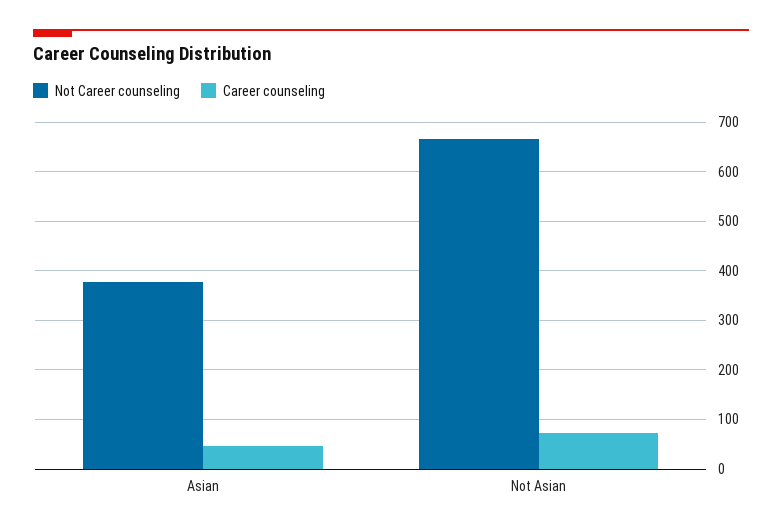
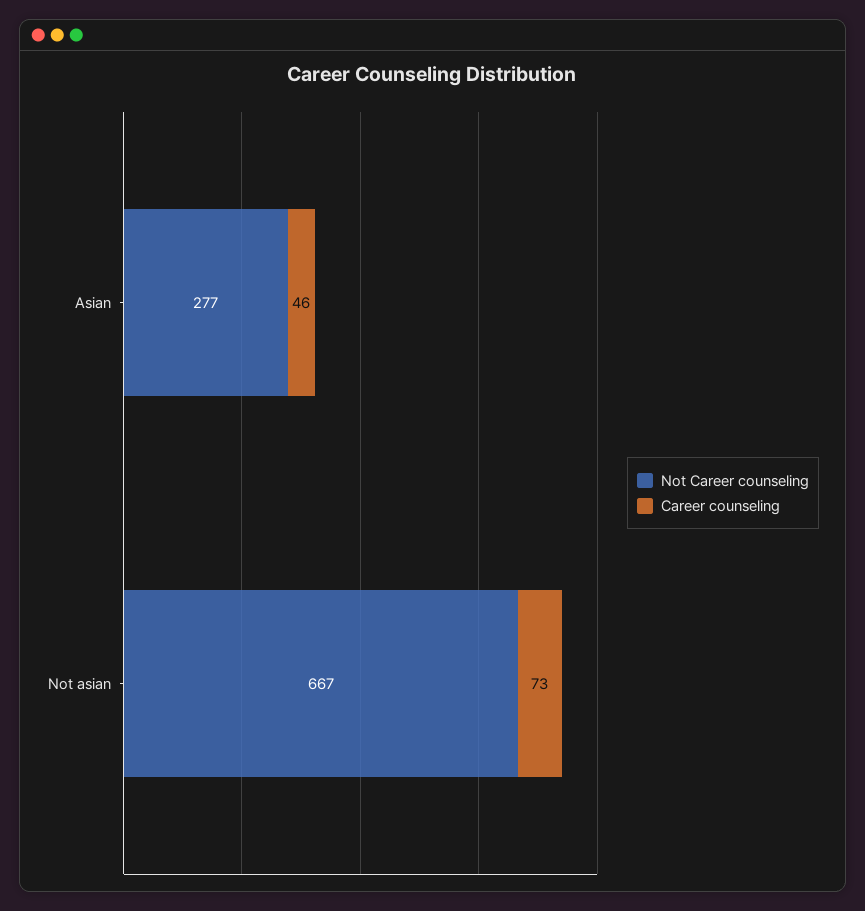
Not Career counseling, Asian: 380 -> 277

